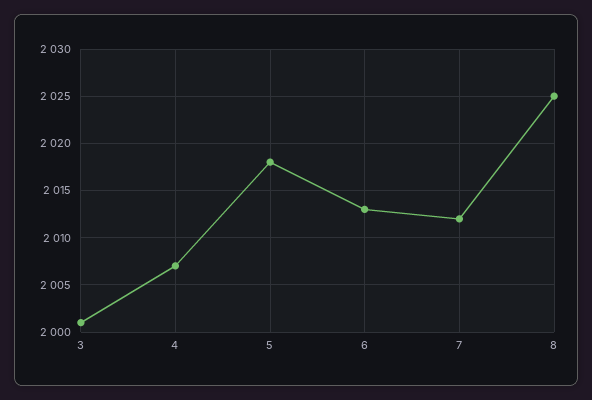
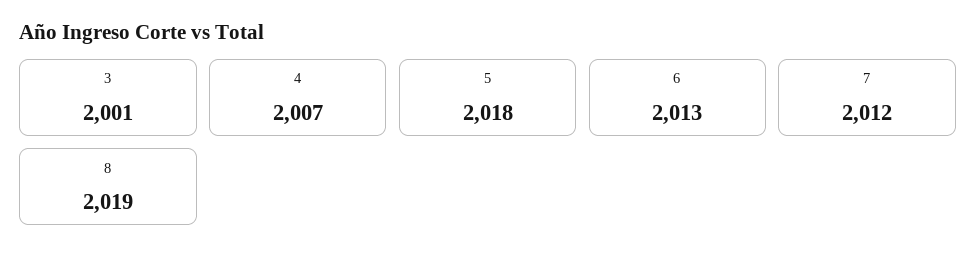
8: 2025 -> 2019

